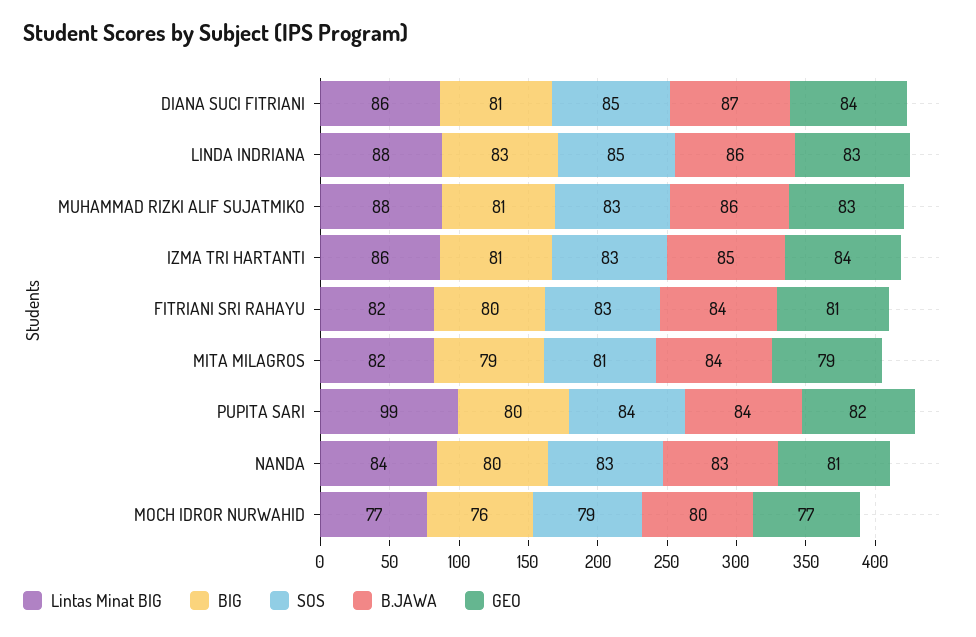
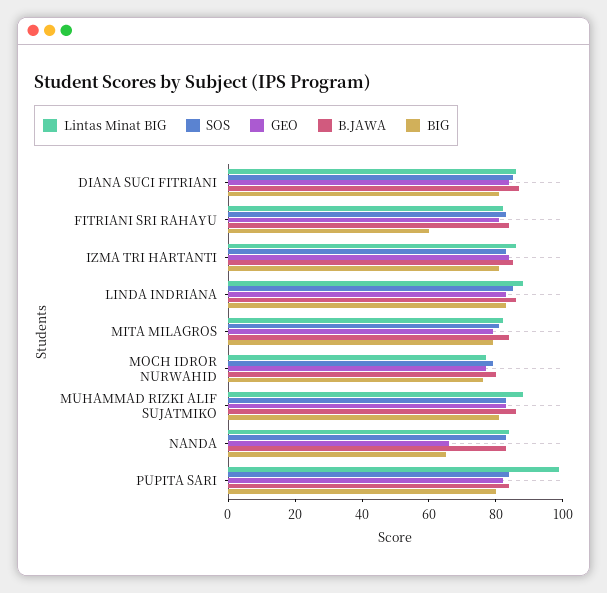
BIG, FITRIANI SRI RAHAYU: 80 -> 60
BIG, NANDA: 80 -> 65
GEO, NANDA: 81 -> 65

